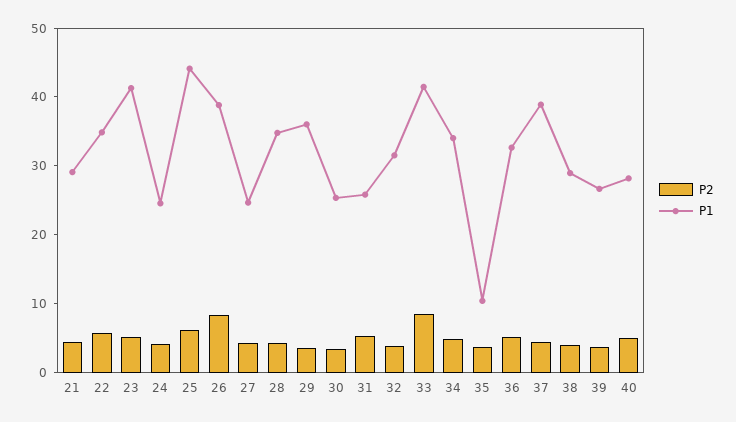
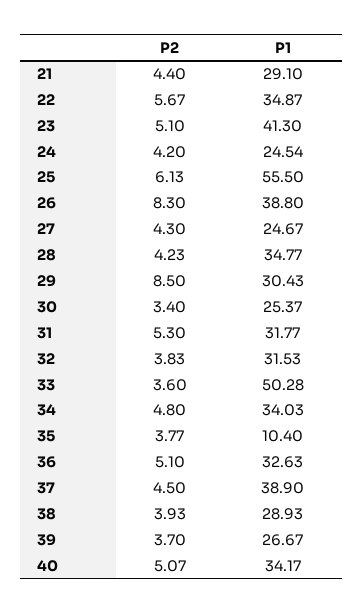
P1, 25: 44 -> 55.5
P2, 29: 4 -> 8.5
P1, 29: 36 -> 30.43
P1, 31: 26 -> 31.77
P2, 33: 8 -> 3.6
P1, 33: 42 -> 50.28
P1, 40: 28 -> 34.17

